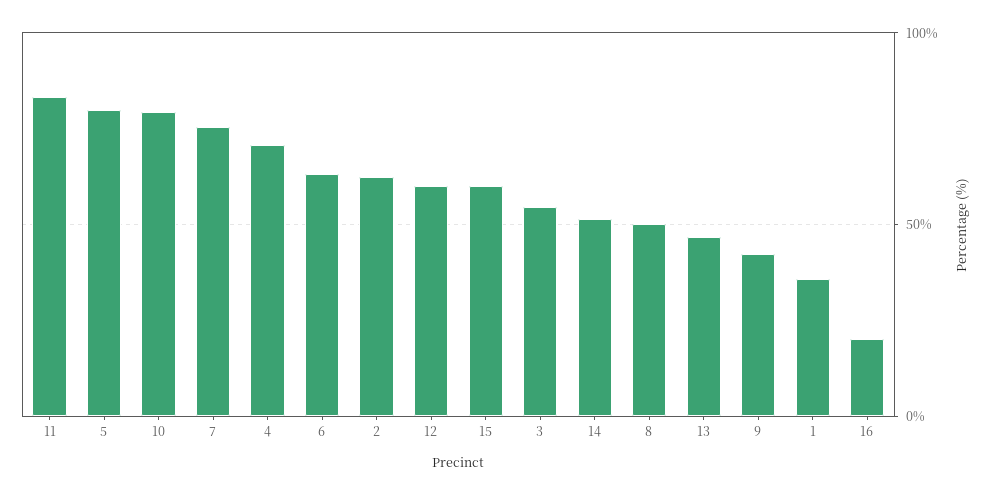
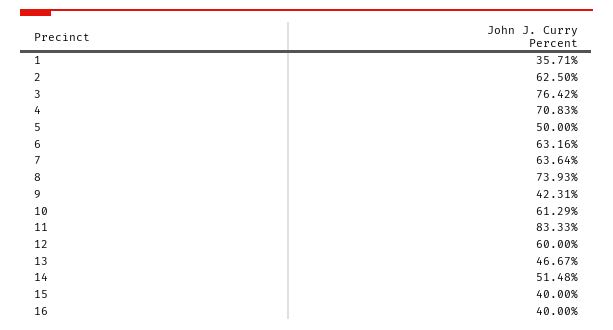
5: 80 -> 50
10: 80 -> 61.29
7: 75 -> 63.64
15: 60 -> 40
3: 55 -> 76.42
8: 50 -> 73.93
16: 20 -> 40

